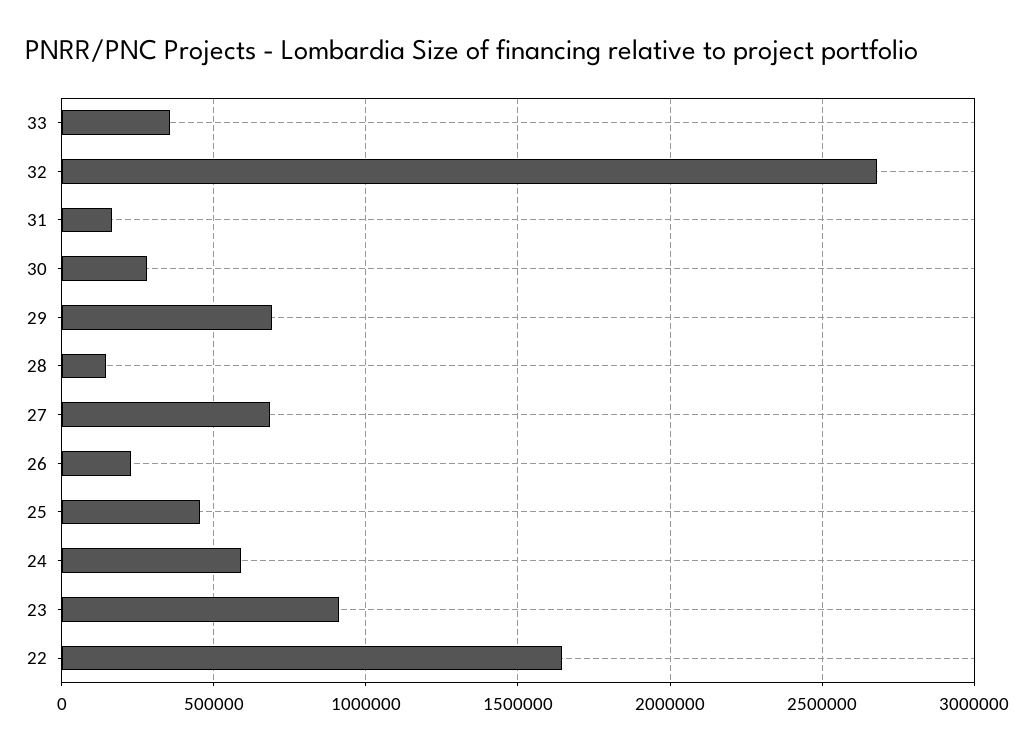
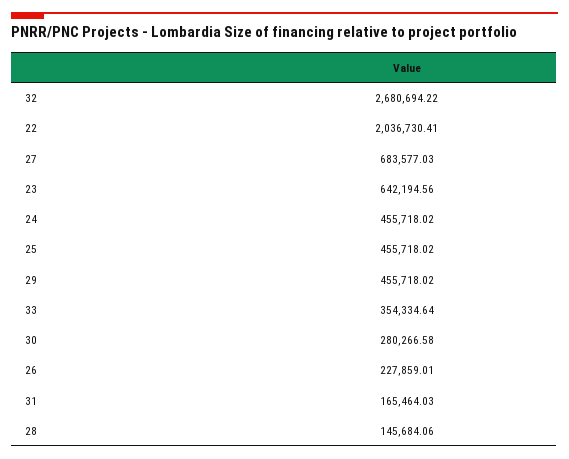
29: 700000 -> 455718.02
24: 600000 -> 455718.02
23: 900000 -> 642194.56
22: 1650000 -> 2036730.41

